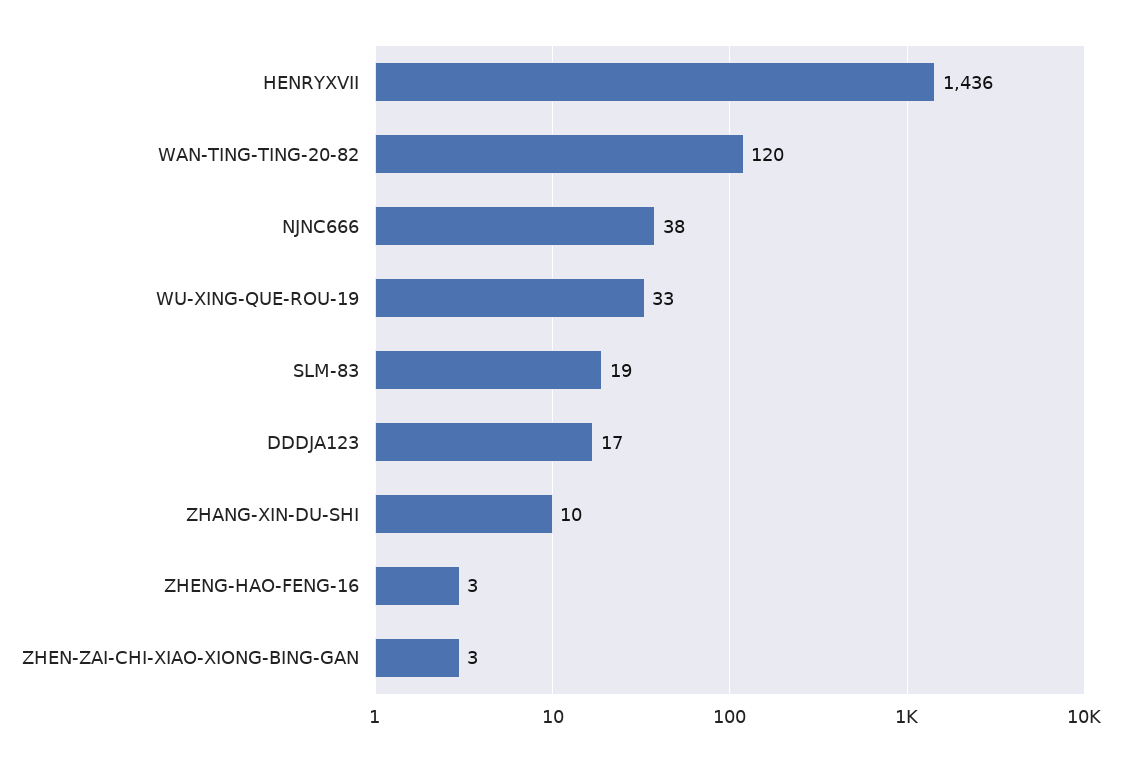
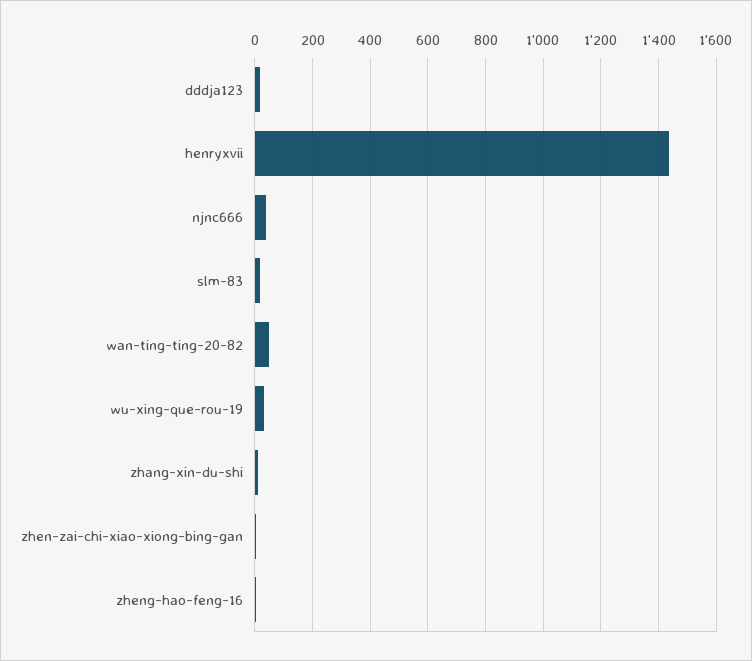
WAN-TING-TING-20-82: 120 -> 50

